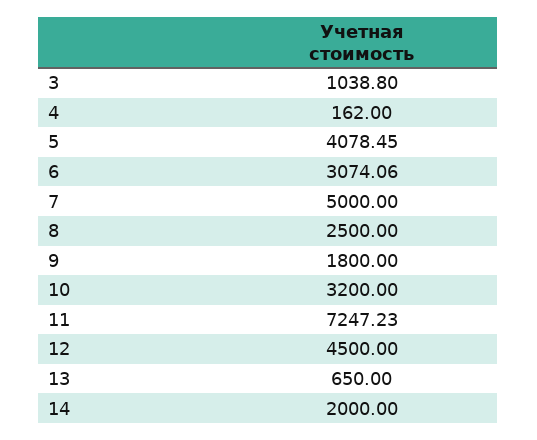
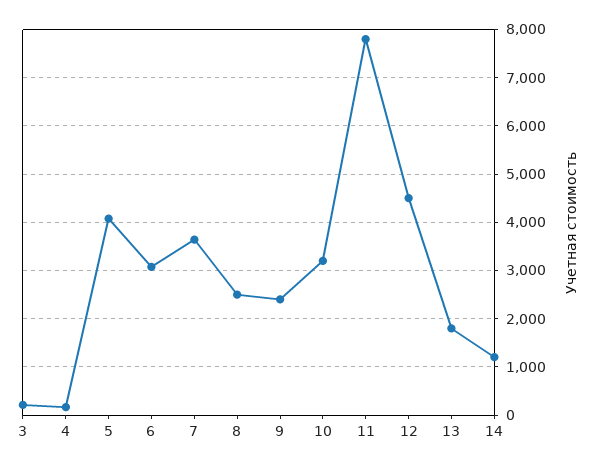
3: 1038.8 -> 200
7: 5000 -> 3600
9: 1800 -> 2400
11: 7247.23 -> 7800
13: 650 -> 1800
14: 2000 -> 1200

